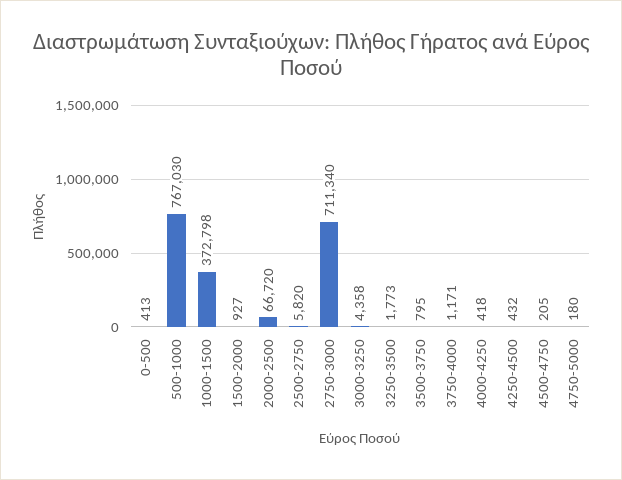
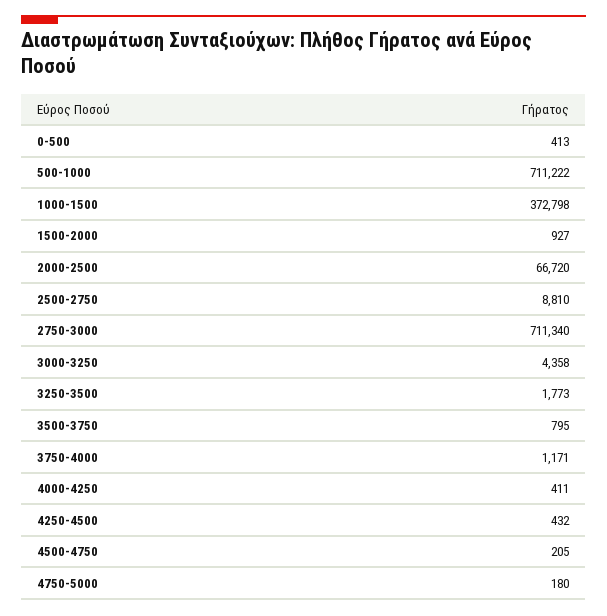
500-1000: 767030 -> 711222
2500-2750: 5820 -> 8810
4000-4250: 418 -> 411

